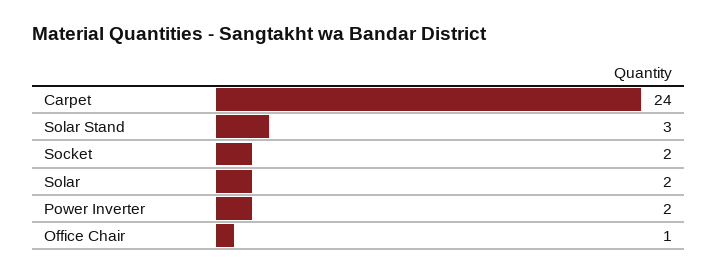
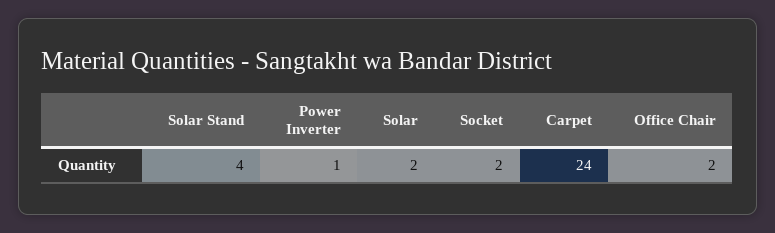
Solar Stand: 3 -> 4
Power Inverter: 2 -> 1
Office Chair: 1 -> 2

